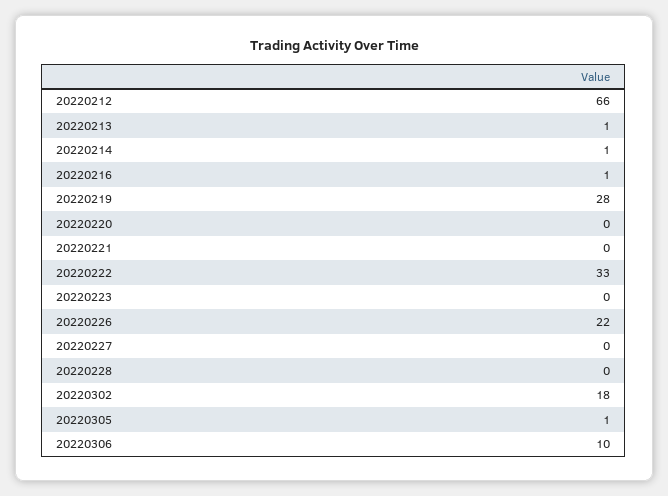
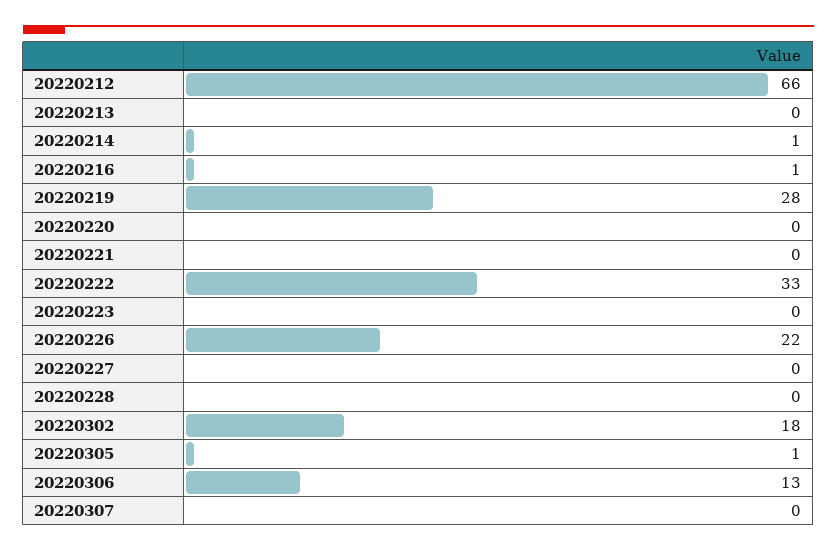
20220213: 1 -> 0
20220306: 10 -> 13
20220307: none -> 0

